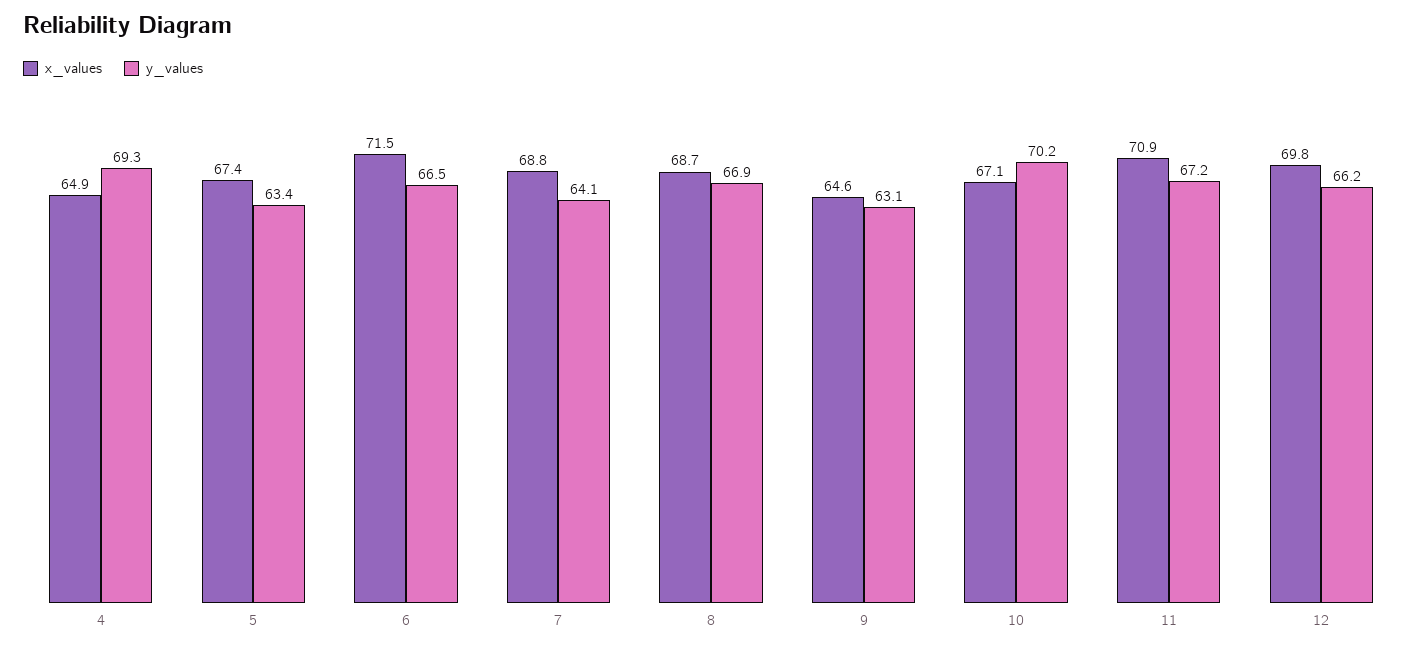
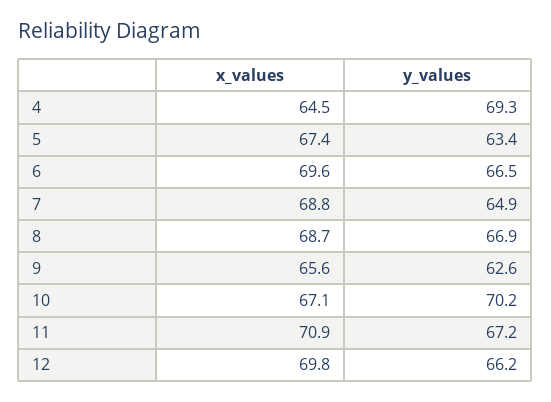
x_values, 4: 64.9 -> 64.5
x_values, 6: 71.5 -> 69.6
y_values, 7: 64.1 -> 64.9
x_values, 9: 64.6 -> 65.6
y_values, 9: 63.1 -> 62.6

